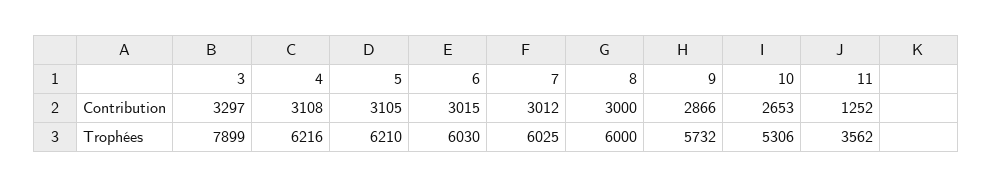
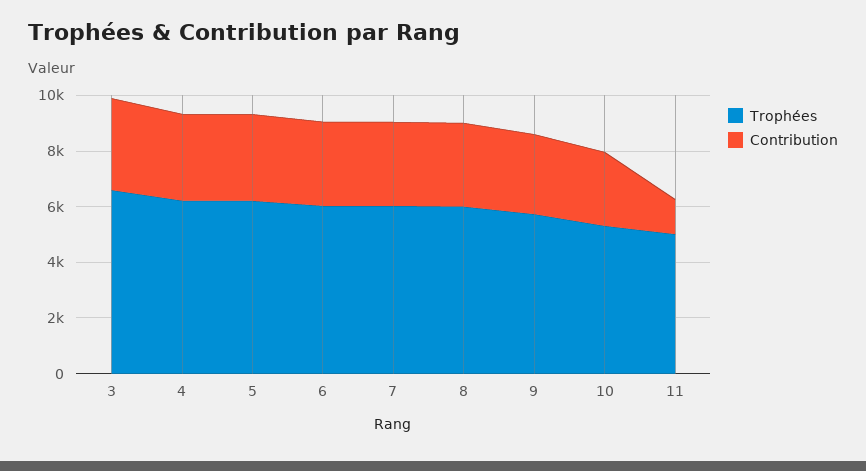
Trophées, 3: 7899 -> 6500
Trophées, 11: 3562 -> 5000

